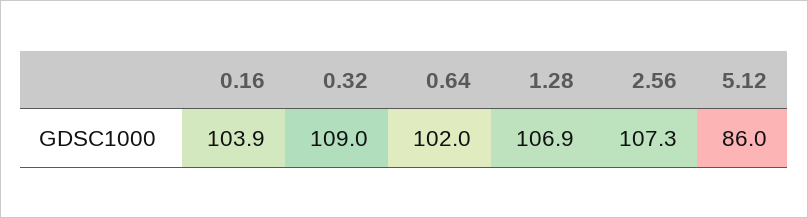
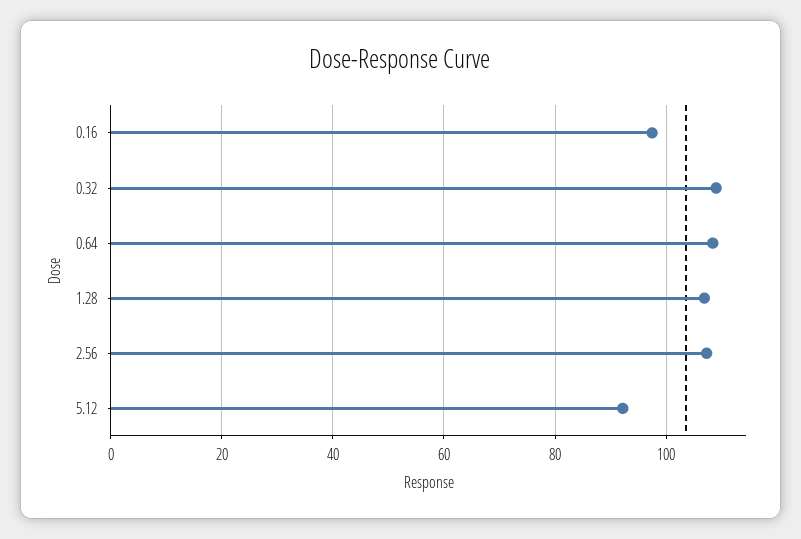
0.16: 103.9 -> 98
0.64: 102 -> 108
5.12: 86 -> 92

